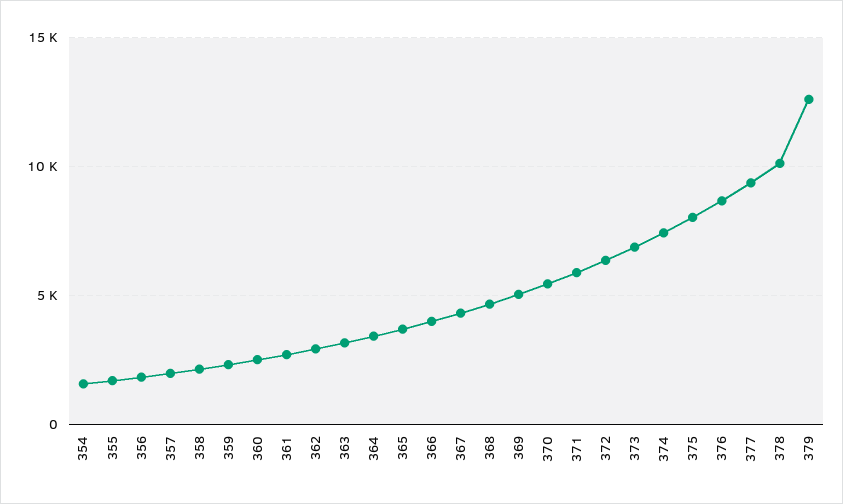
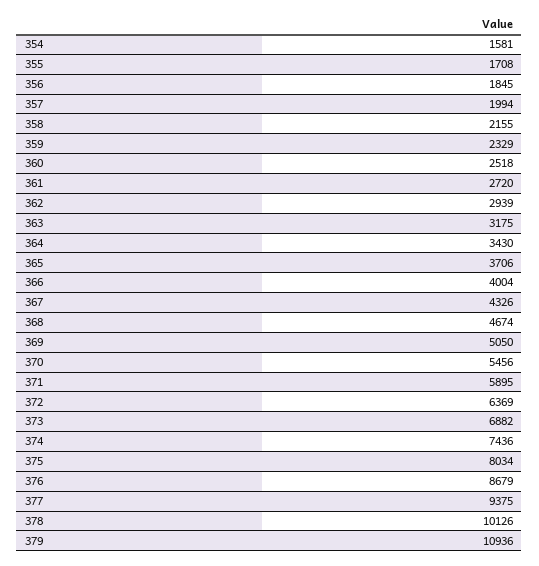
379: 12500 -> 10936

